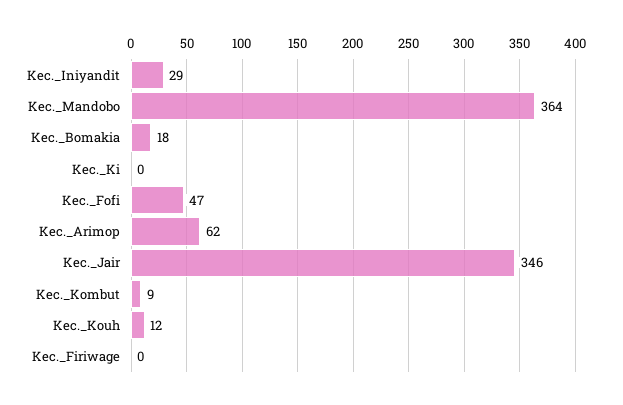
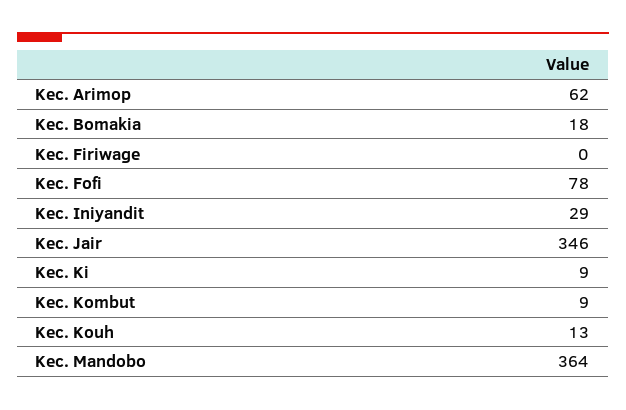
Kec._Ki: 0 -> 9
Kec._Fofi: 47 -> 78
Kec._Kouh: 12 -> 13

